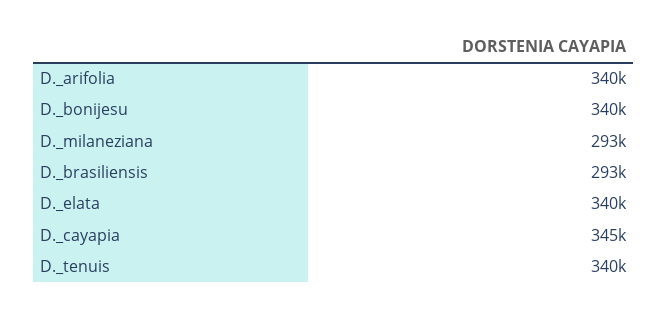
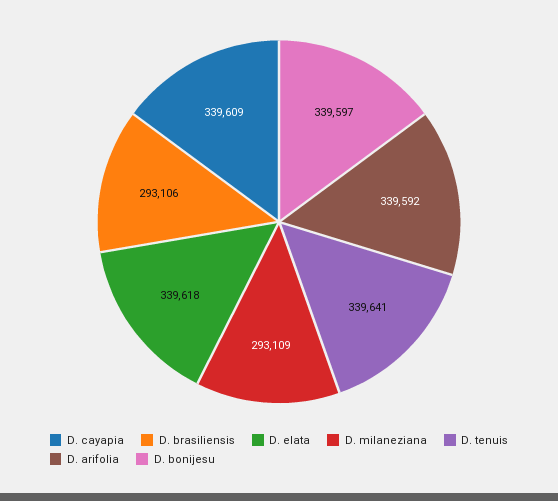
D._cayapia: 345000 -> 339609

